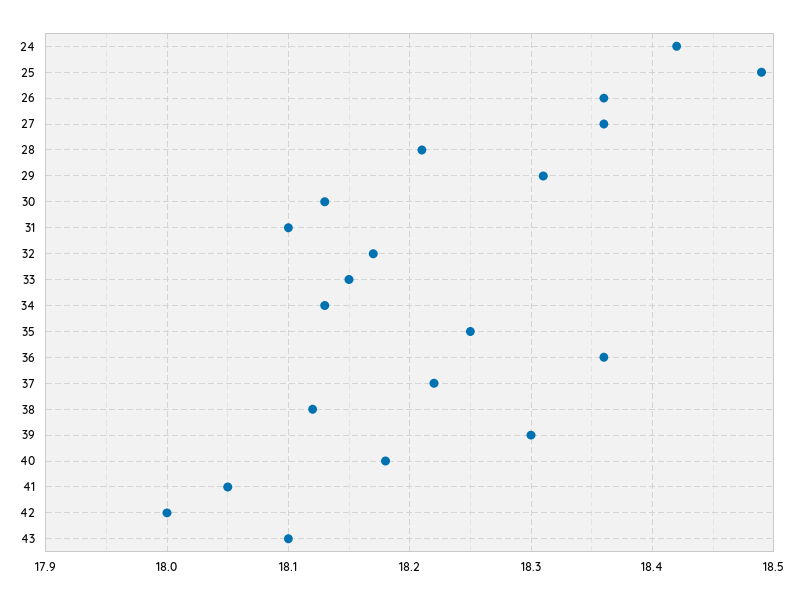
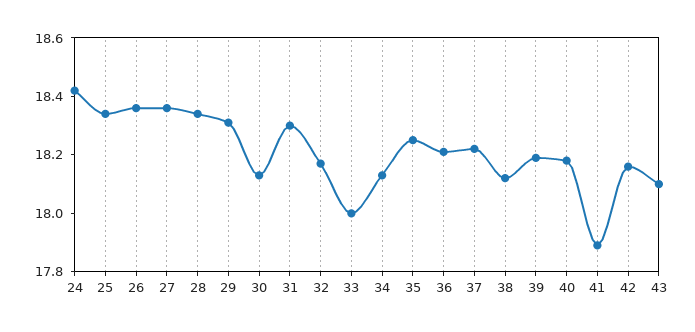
25: 18.49 -> 18.35
28: 18.21 -> 18.35
31: 18.1 -> 18.3
33: 18.15 -> 18
36: 18.36 -> 18.2
39: 18.3 -> 18.2
41: 18.05 -> 17.9
42: 18 -> 18.15

